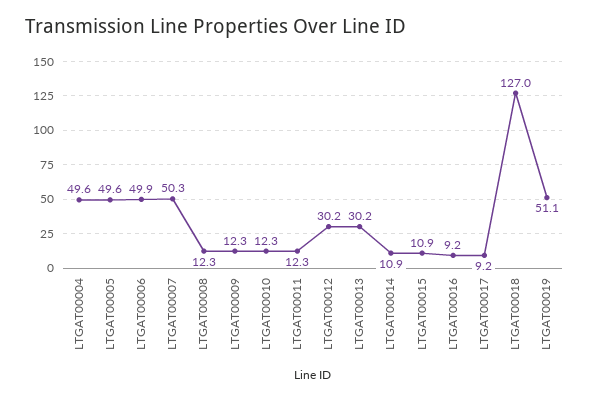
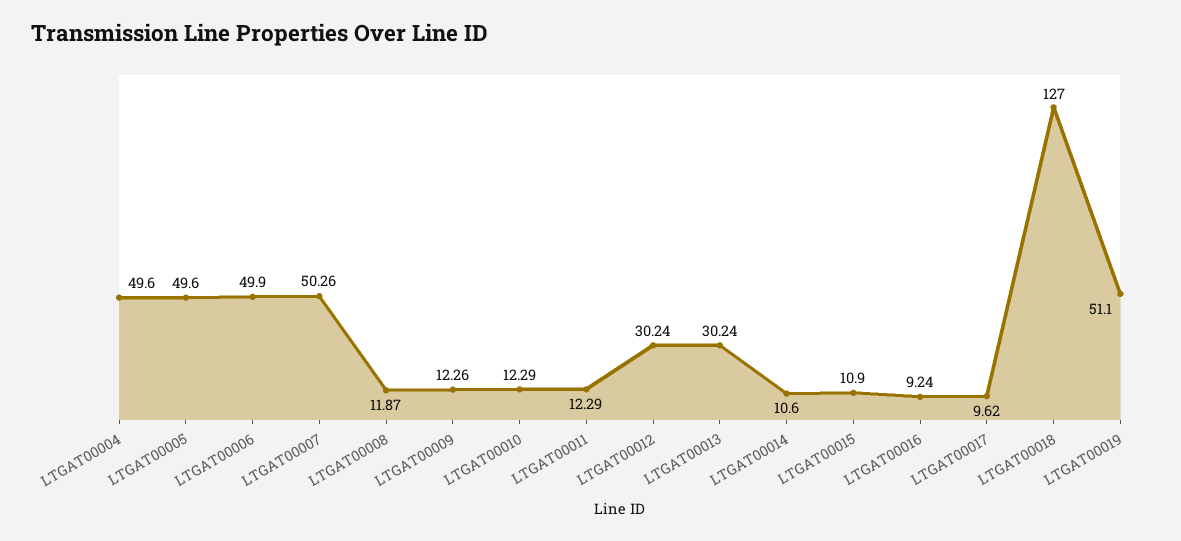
LTGAT00008: 12.3 -> 11.87
LTGAT00014: 10.9 -> 10.6
LTGAT00017: 9.2 -> 9.62

